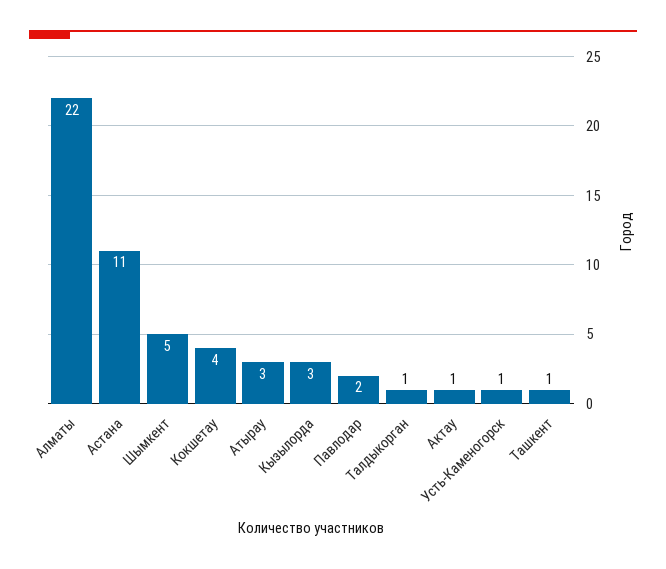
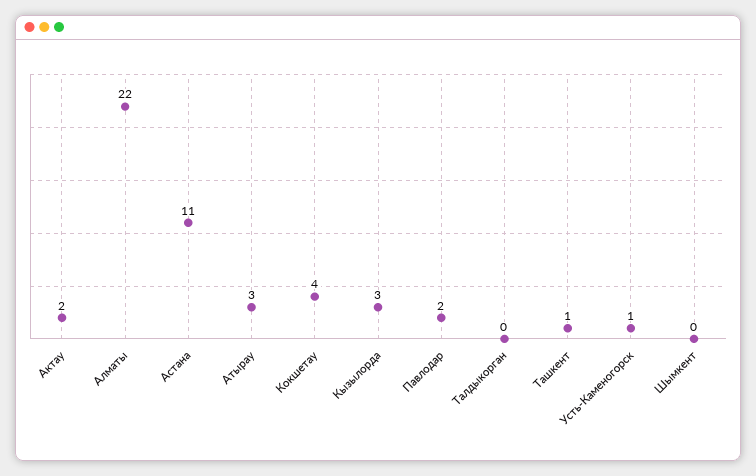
Шымкент: 5 -> 0
Талдыкорган: 1 -> 0
Актау: 1 -> 2

